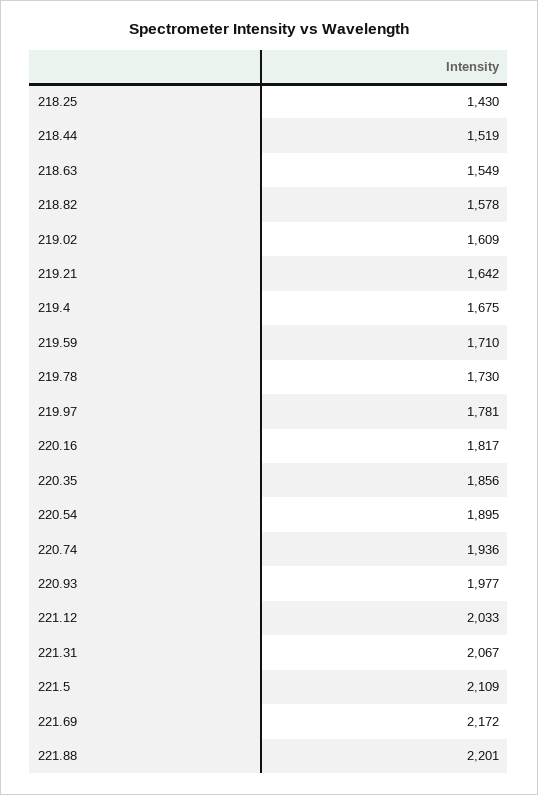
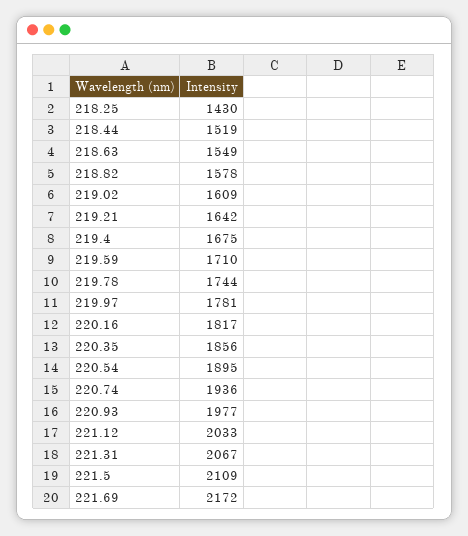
219.78: 1730 -> 1744
221.88: 2201 -> none

